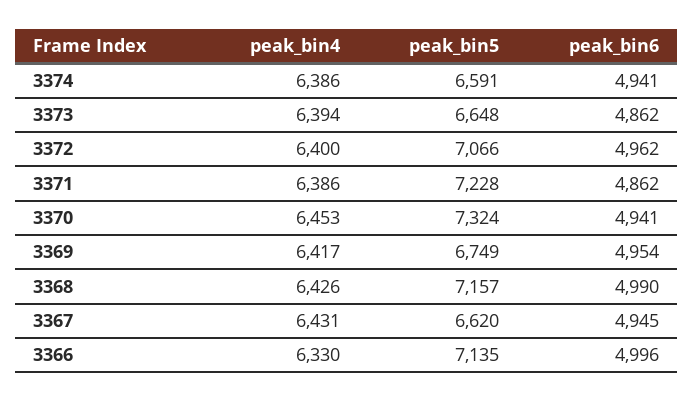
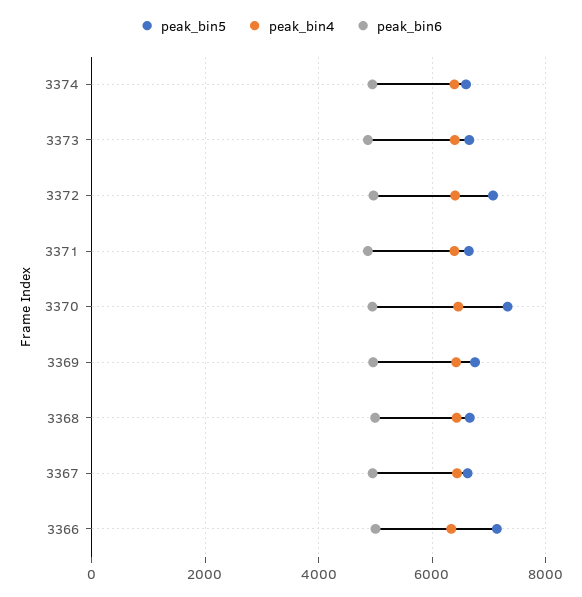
peak_bin5, 3371: 7228 -> 6600
peak_bin5, 3368: 7157 -> 6600

